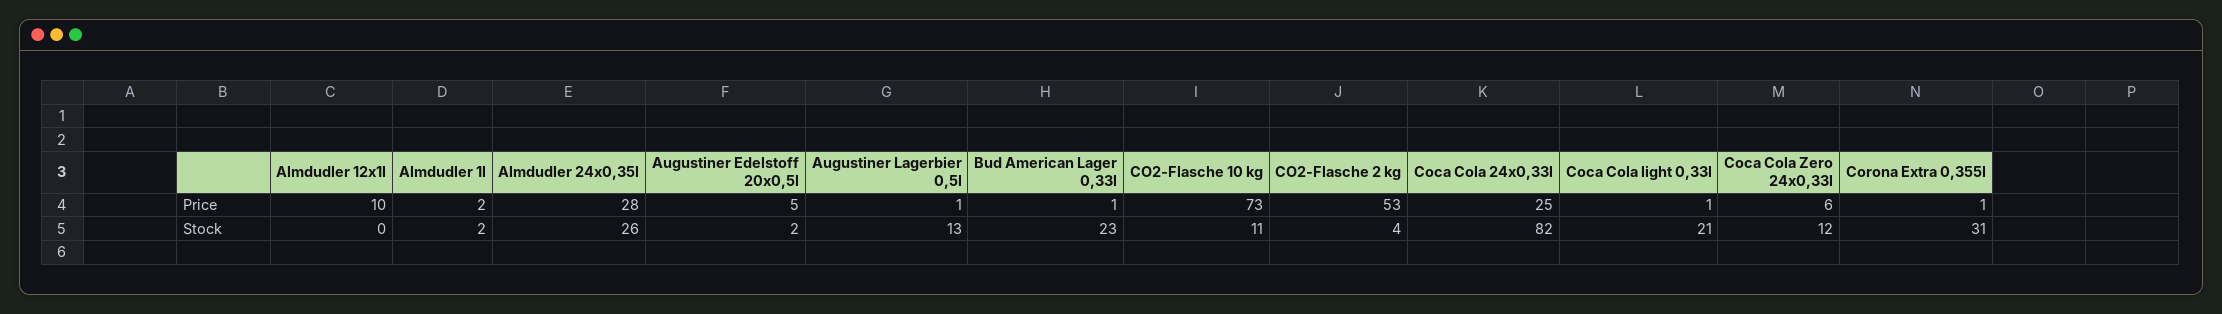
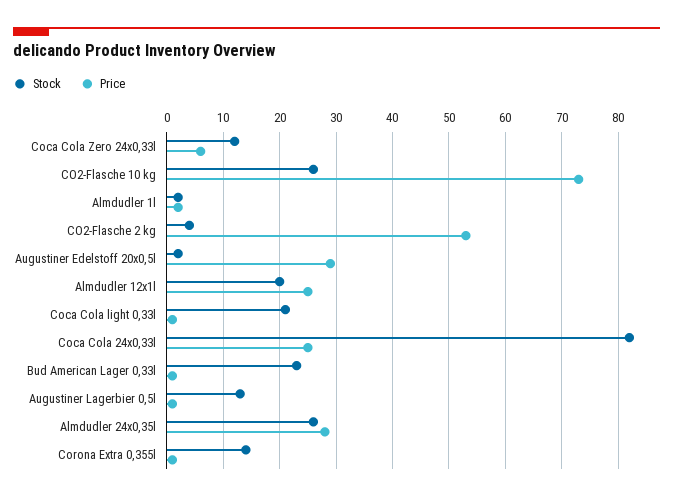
Price, Almdudler 12x1l: 10 -> 25
Price, Augustiner Edelstoff 20x0,5l: 5 -> 30
Stock, Almdudler 12x1l: 0 -> 20
Stock, CO2-Flasche 10 kg: 11 -> 25
Stock, Corona Extra 0,355l: 31 -> 15

